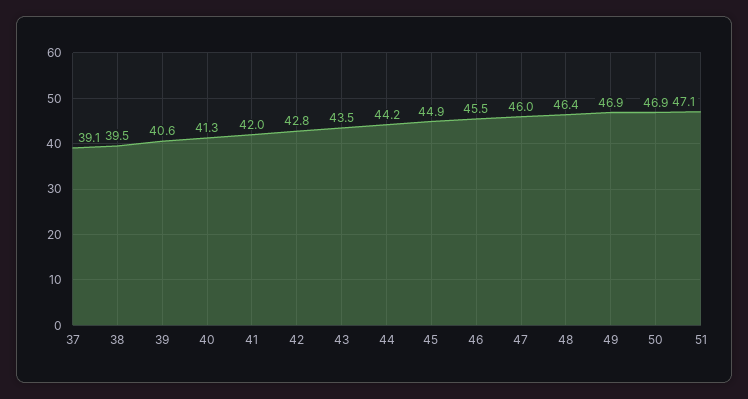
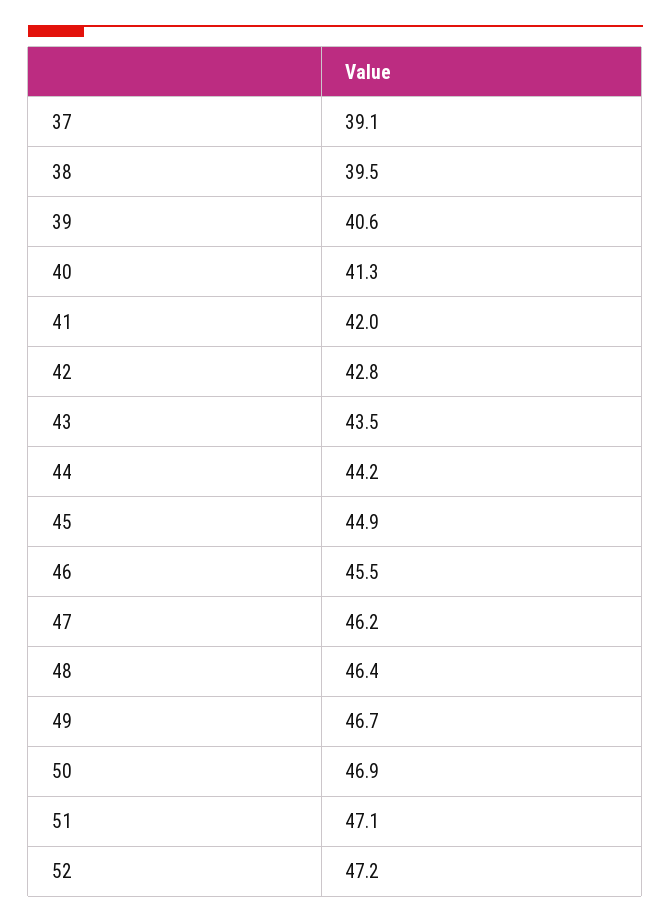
47: 46 -> 46.2
49: 46.9 -> 46.7
52: none -> 47.2

